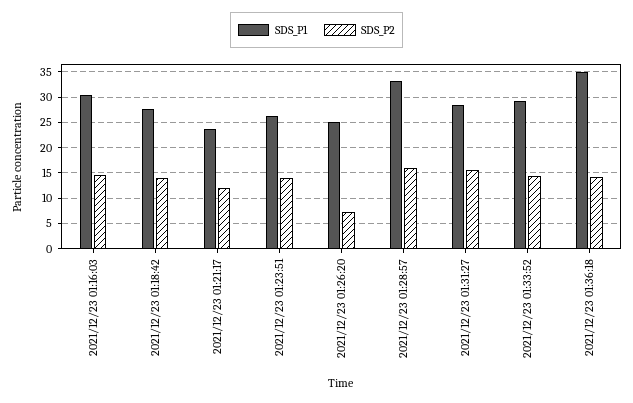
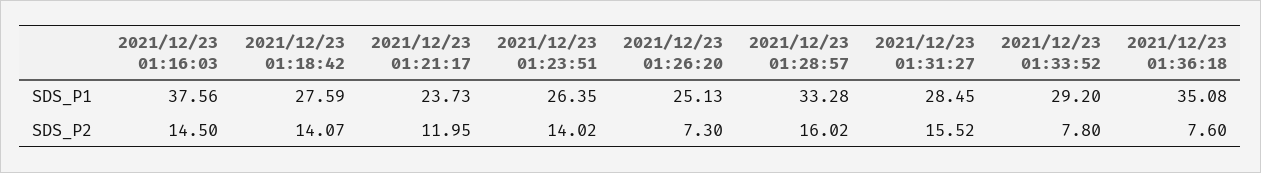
SDS_P1, 2021/12/23 01:16:03: 30 -> 37.56
SDS_P2, 2021/12/23 01:33:52: 15 -> 7.8
SDS_P2, 2021/12/23 01:36:18: 15 -> 7.6

